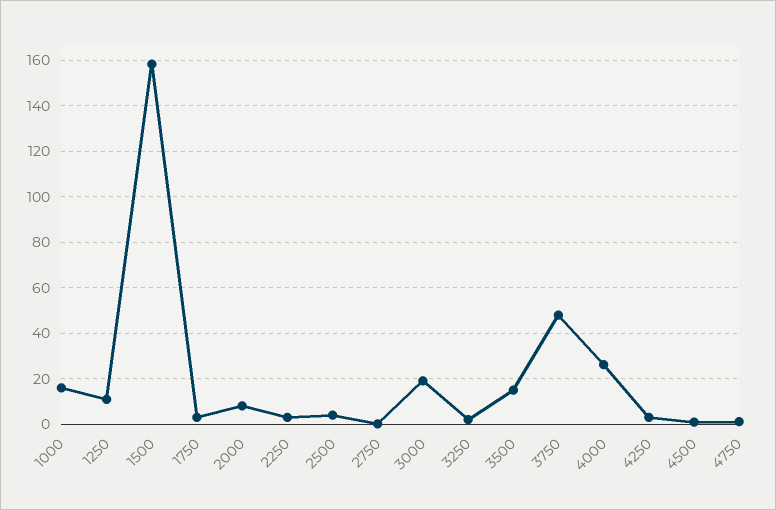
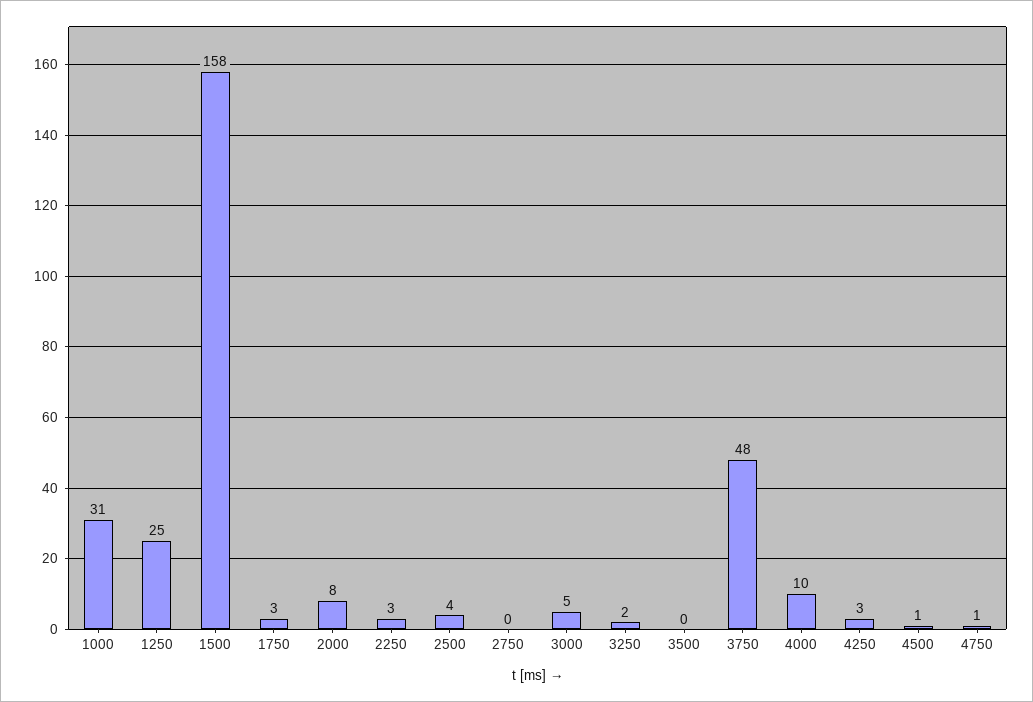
1000: 15 -> 31
1250: 10 -> 25
3000: 20 -> 5
3500: 15 -> 0
4000: 25 -> 10

